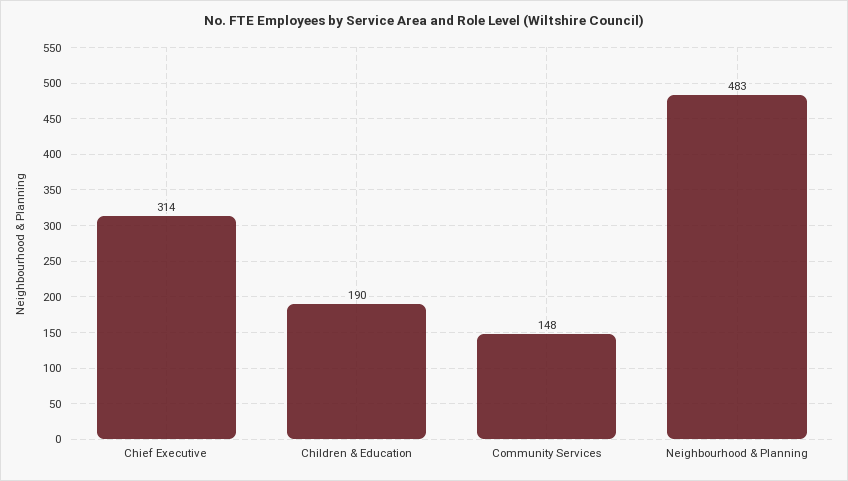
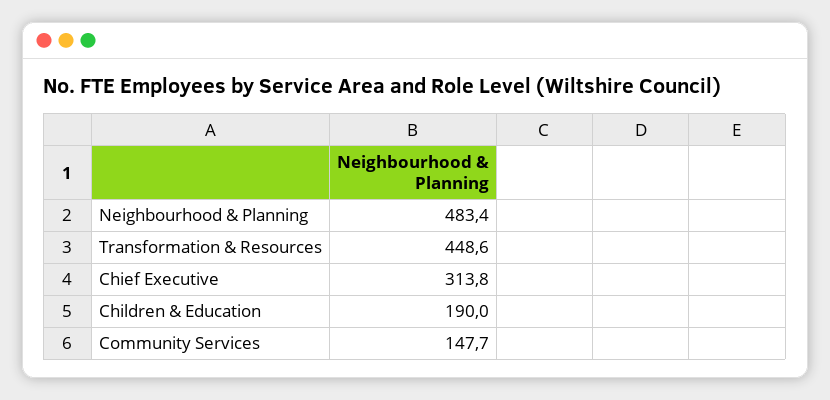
Transformation & Resources: none -> 448.6

